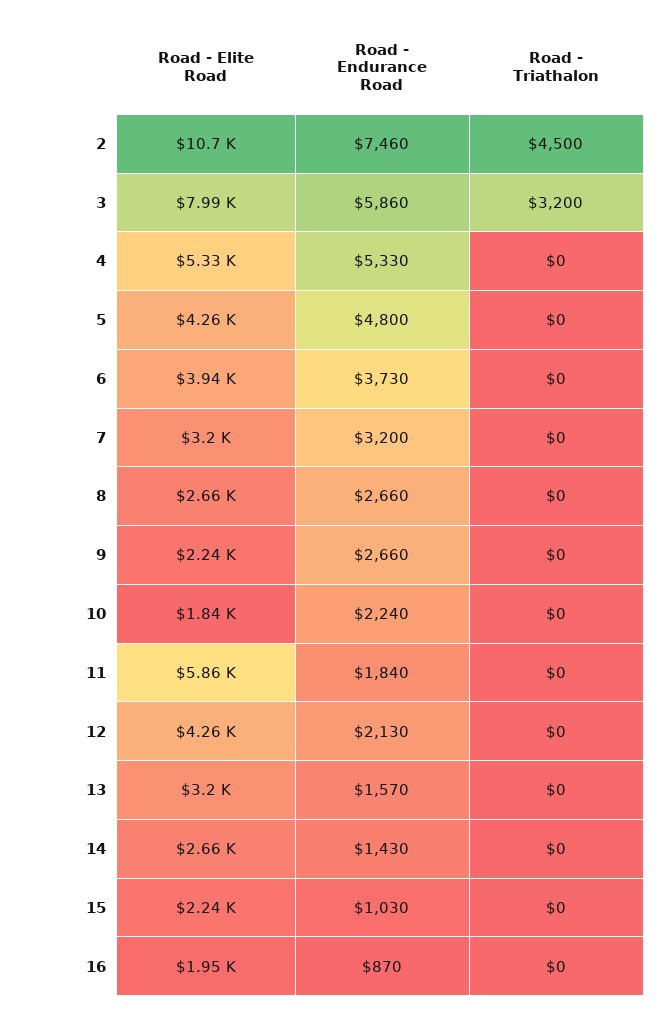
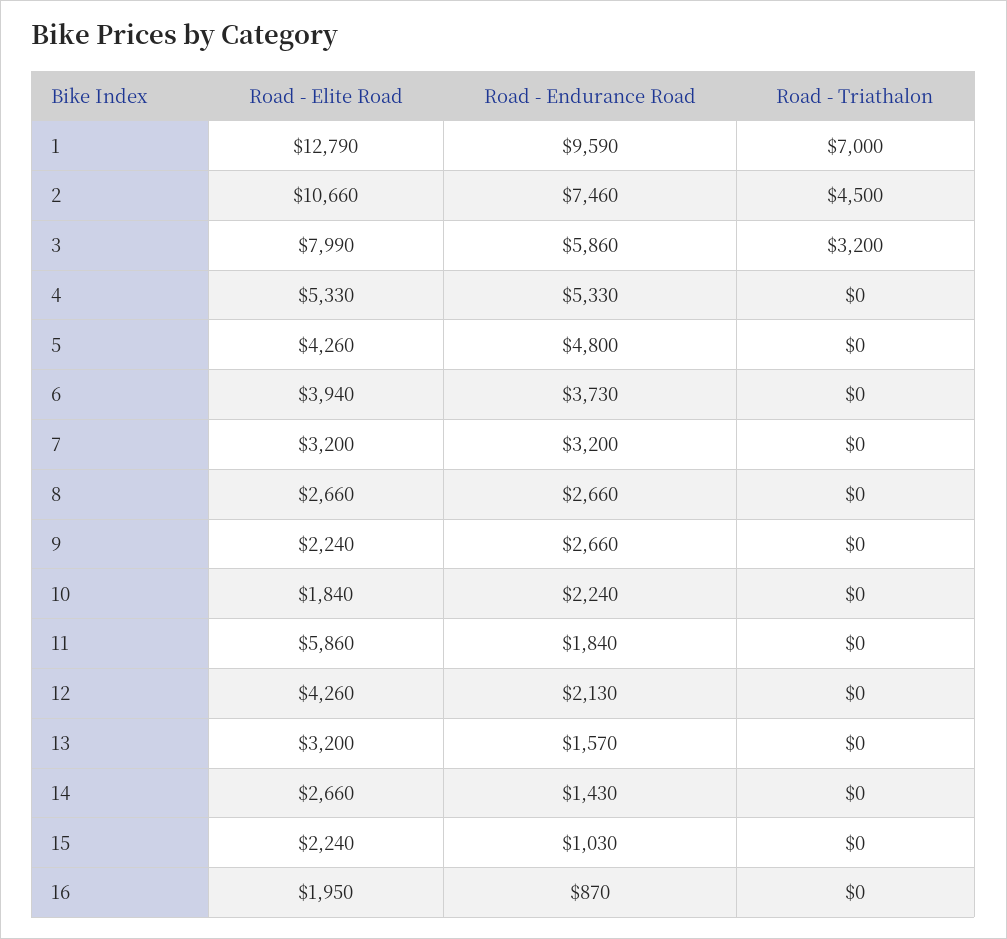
Road - Elite Road, 1: none -> 12790
Road - Endurance Road, 1: none -> 9590
Road - Triathalon, 1: none -> 7000

